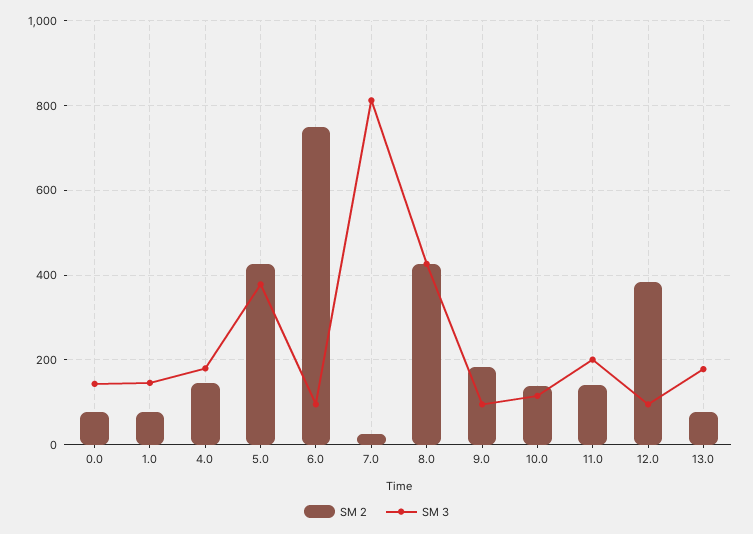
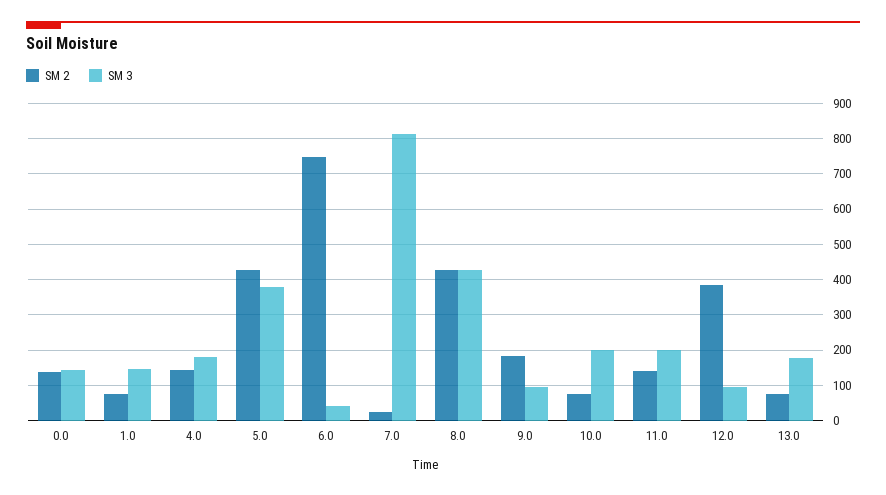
SM 2, 0.0: 80 -> 140
SM 3, 6.0: 100 -> 40
SM 2, 10.0: 140 -> 80
SM 3, 10.0: 120 -> 200

